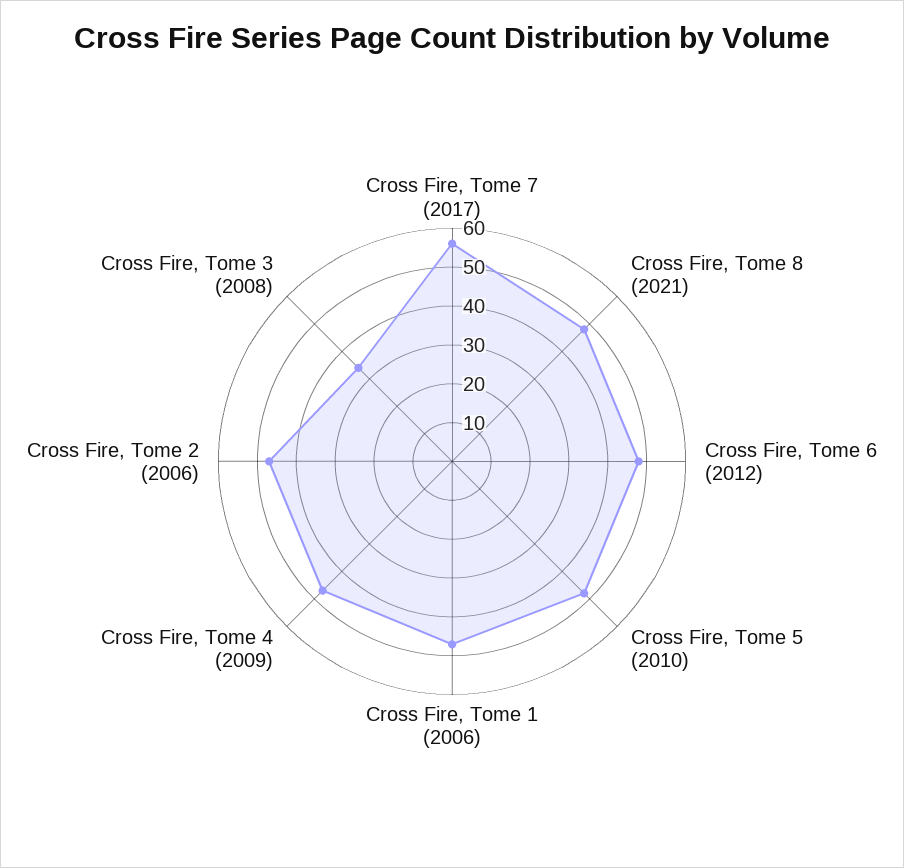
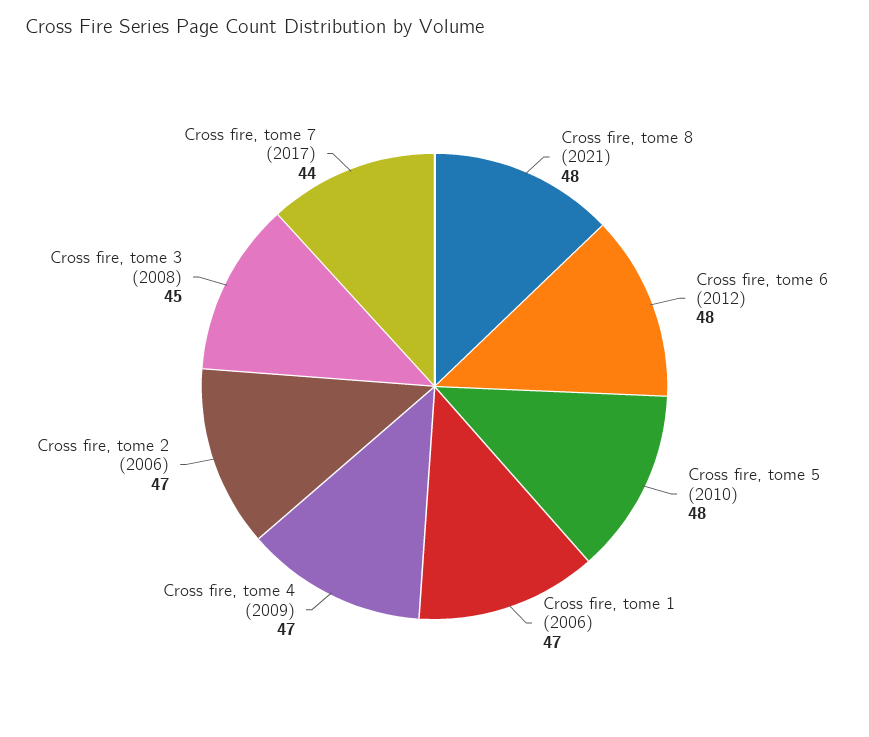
Cross Fire, Tome 7 (2017): 55 -> 44
Cross Fire, Tome 3 (2008): 35 -> 45

